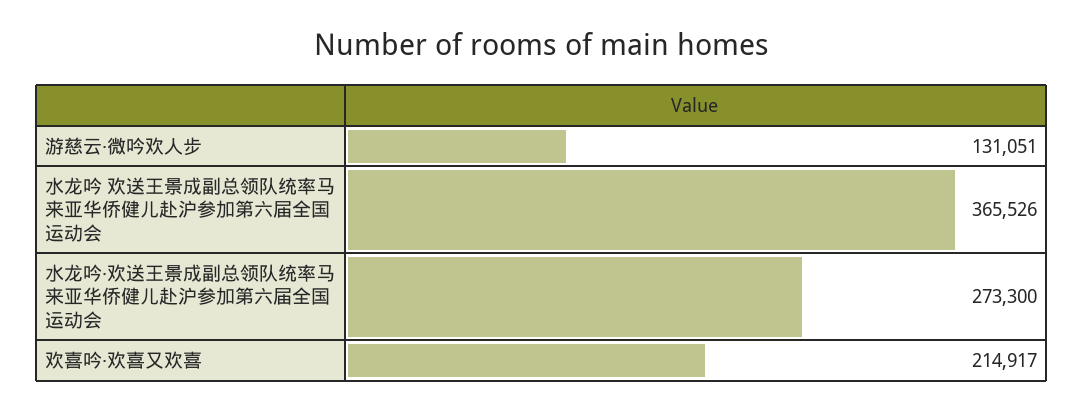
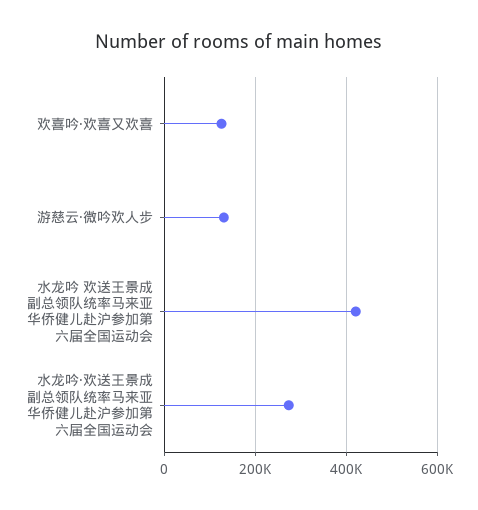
水龙吟 欢送王景成副总领队统率马来亚华侨健儿赴沪参加第六届全国运动会: 365526 -> 420000
欢喜吟·欢喜又欢喜: 214917 -> 120000

